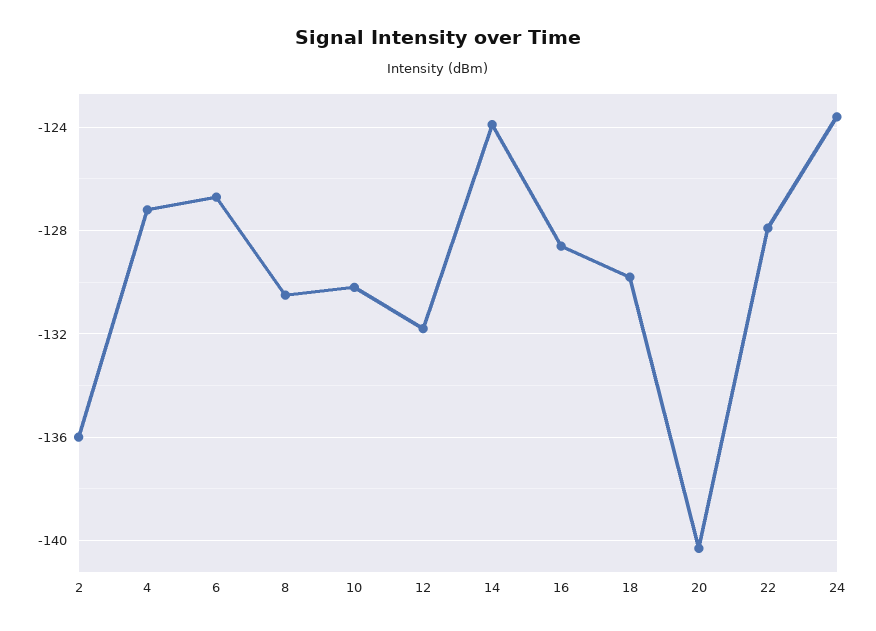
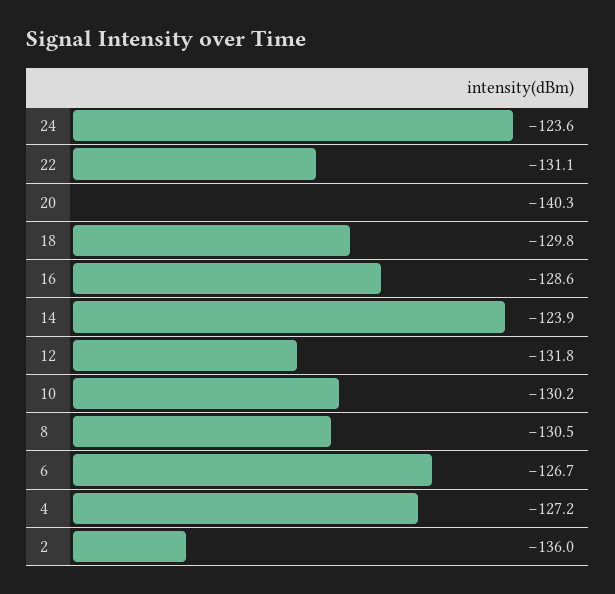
22: -128 -> -131.1

